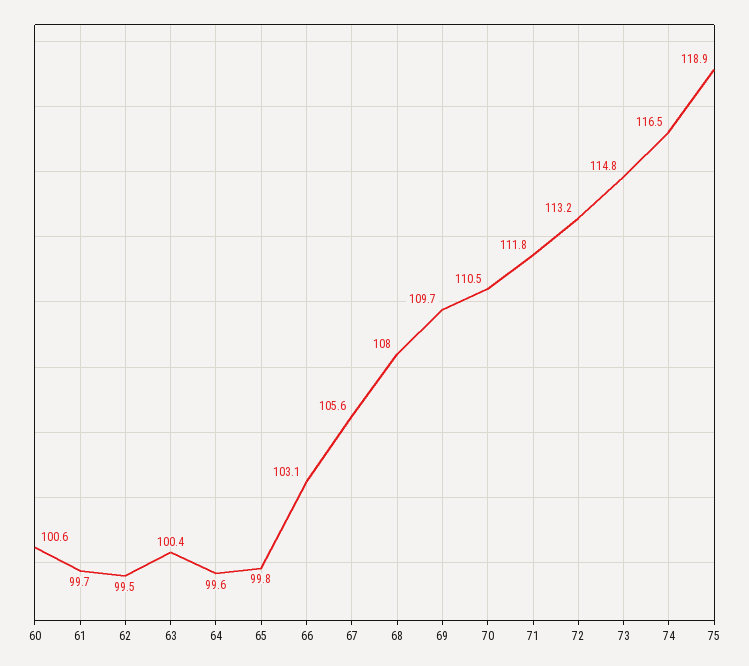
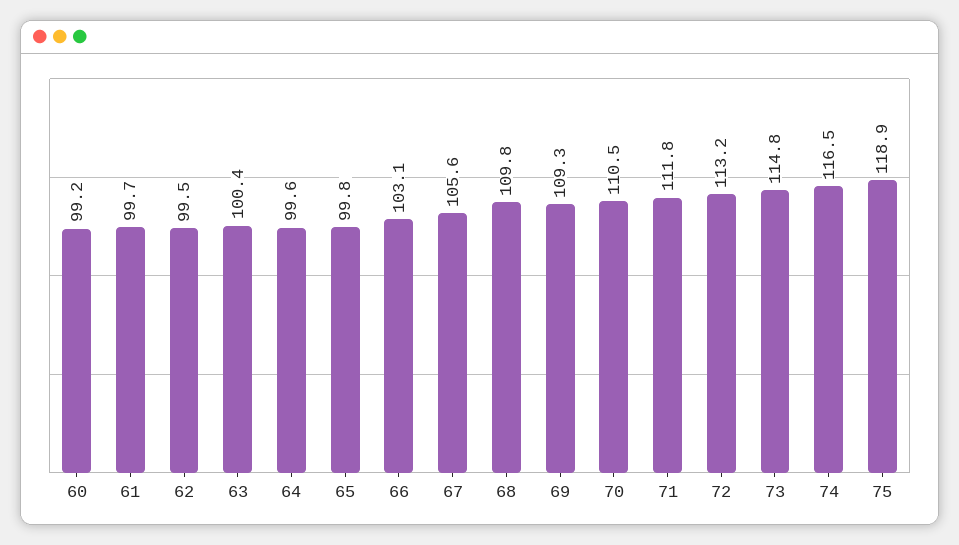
60: 100.6 -> 99.2
68: 108 -> 109.8
69: 109.7 -> 109.3

